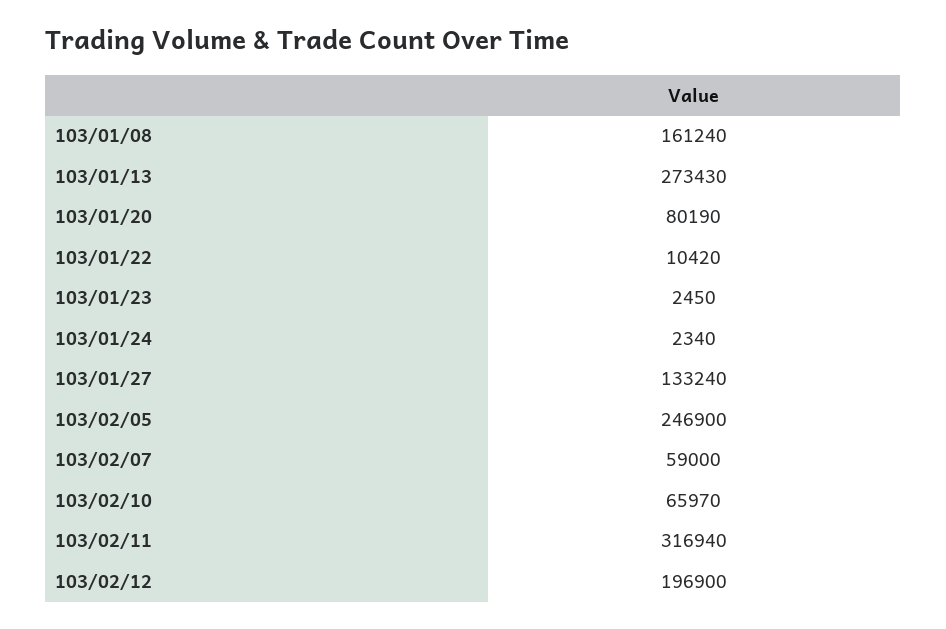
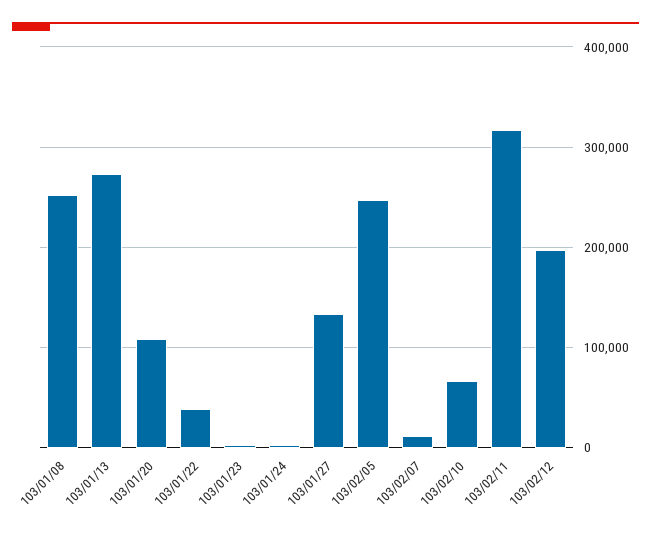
103/01/08: 161240 -> 250000
103/01/20: 80190 -> 110000
103/01/22: 10420 -> 40000
103/02/07: 59000 -> 10000

